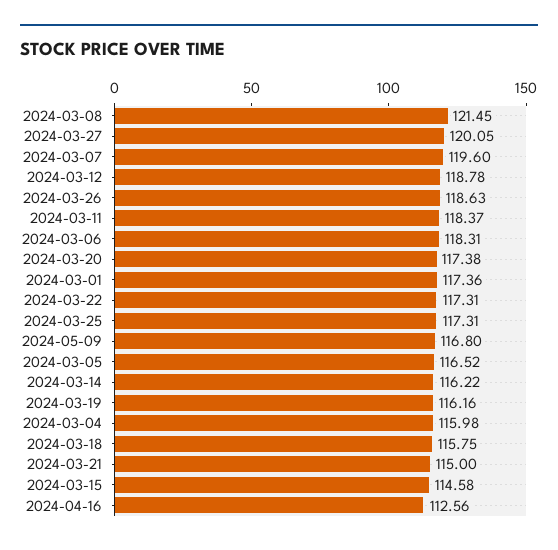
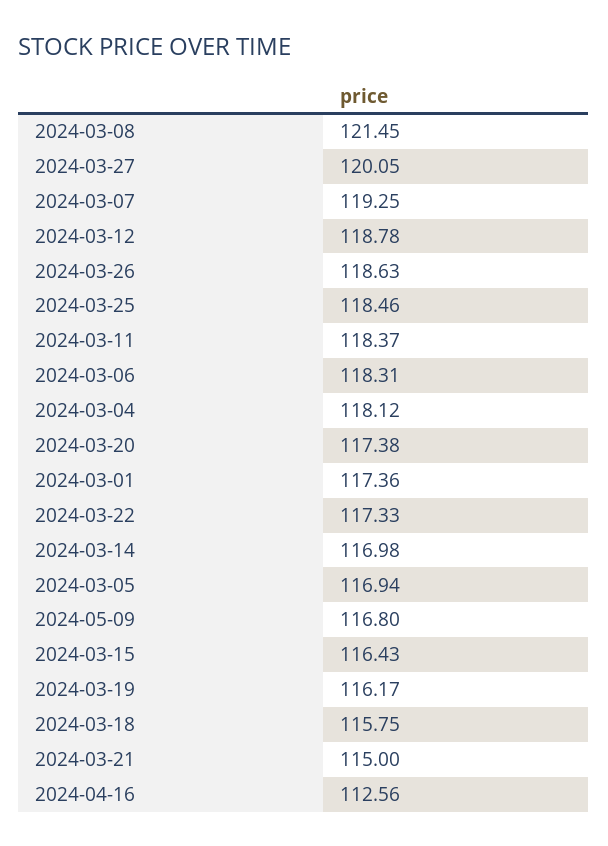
2024-03-07: 119.6 -> 119.25
2024-03-22: 117.31 -> 117.33
2024-03-25: 117.31 -> 118.46
2024-03-05: 116.52 -> 116.94
2024-03-14: 116.22 -> 116.98
2024-03-19: 116.16 -> 116.17
2024-03-04: 115.98 -> 118.12
2024-03-15: 114.58 -> 116.43

